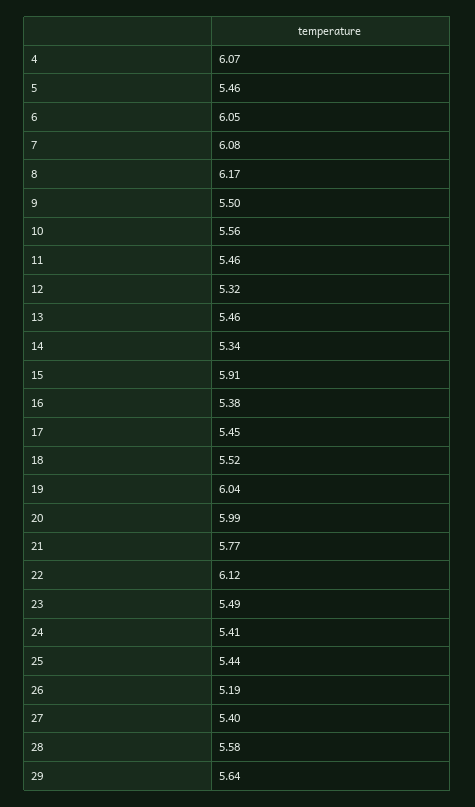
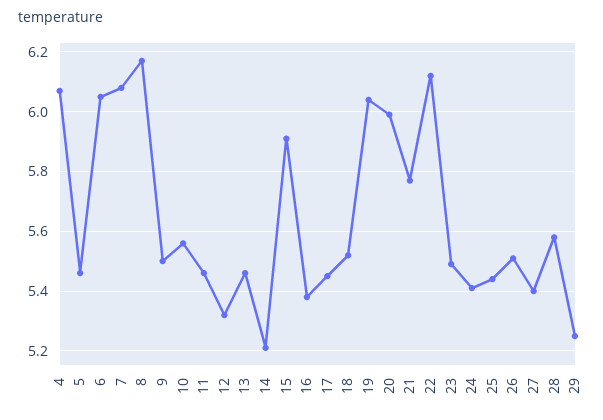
14: 5.34 -> 5.2
26: 5.19 -> 5.5
29: 5.64 -> 5.25

